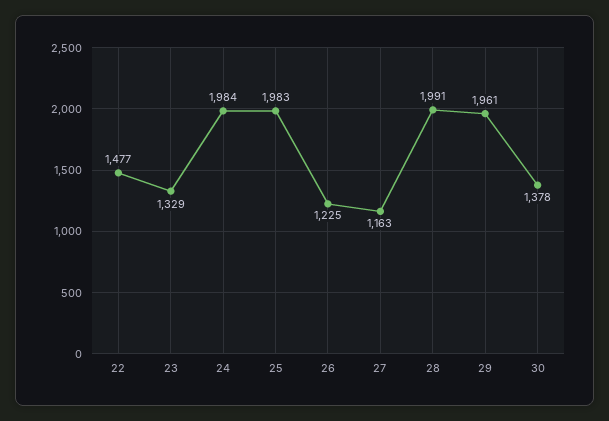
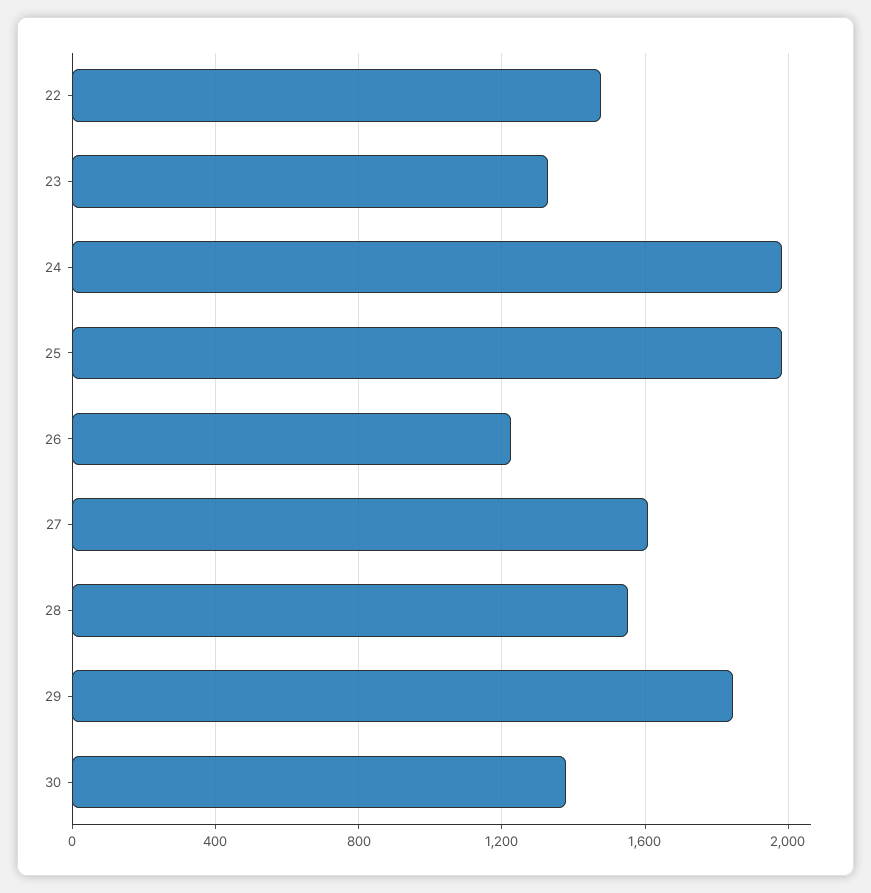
27: 1163 -> 1600
28: 1991 -> 1550
29: 1961 -> 1850

